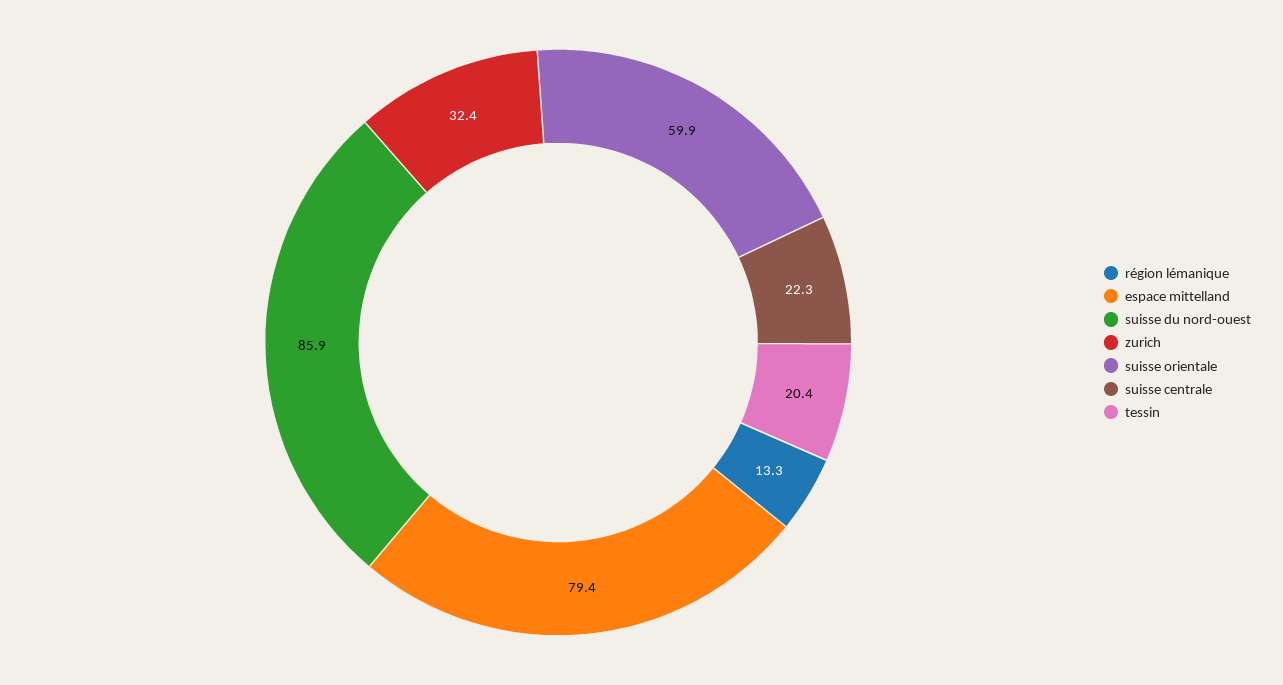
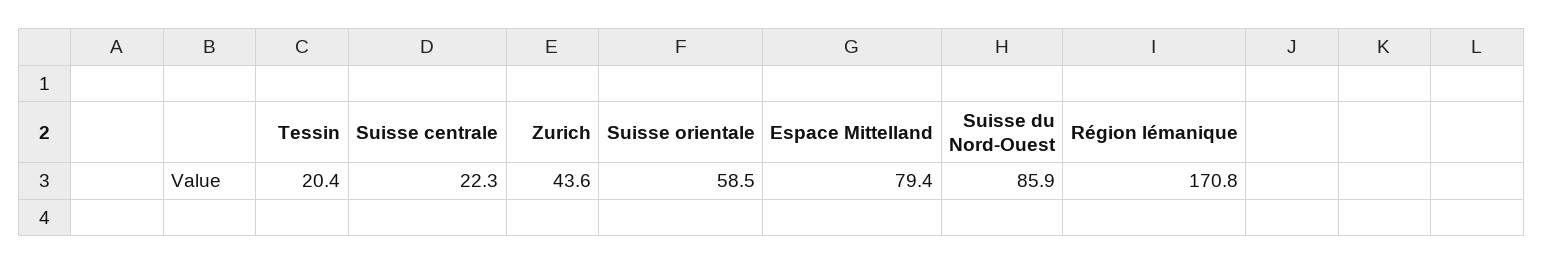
région lémanique: 13.3 -> 170.8
zurich: 32.4 -> 43.6
suisse orientale: 59.9 -> 58.5

